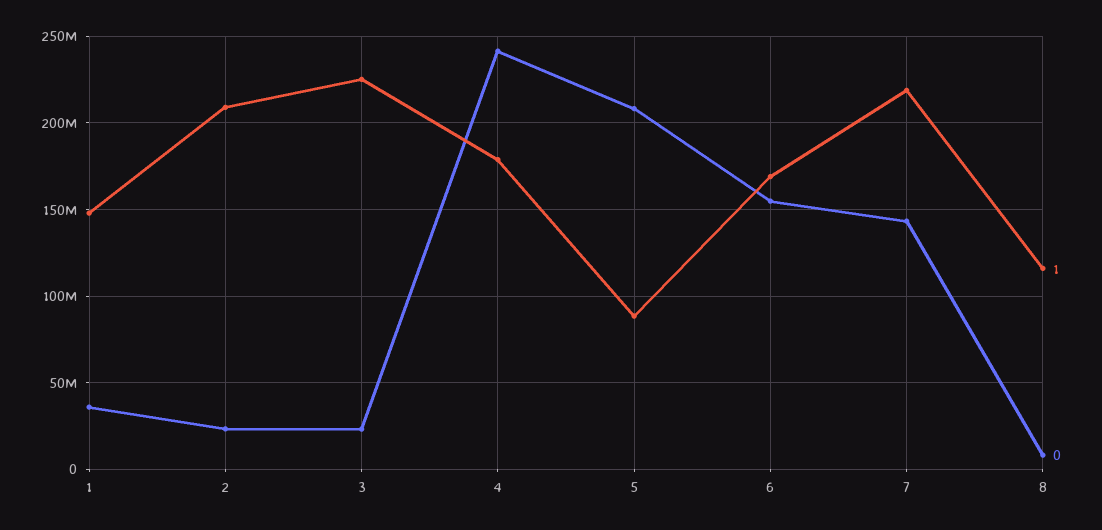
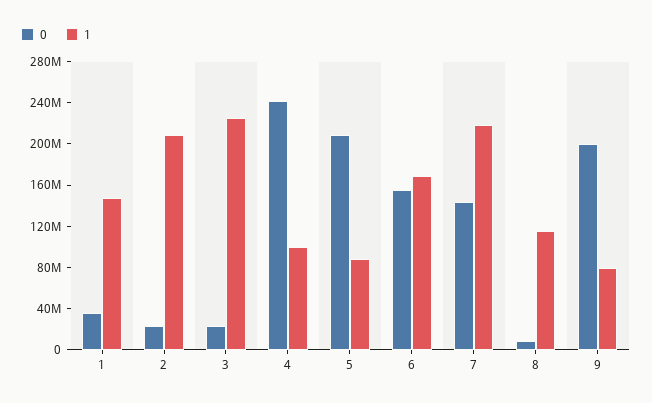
1, 4: 180000000 -> 100000000
0, 9: none -> 200000000
1, 9: none -> 80000000

